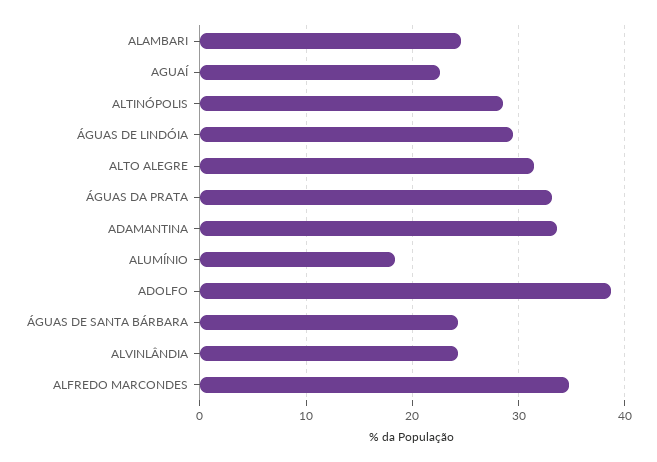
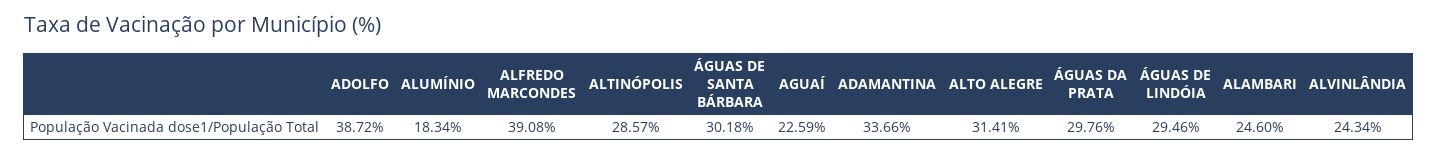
ÁGUAS DA PRATA: 33 -> 29.76
ÁGUAS DE SANTA BÁRBARA: 24 -> 30.18
ALFREDO MARCONDES: 35 -> 39.08

